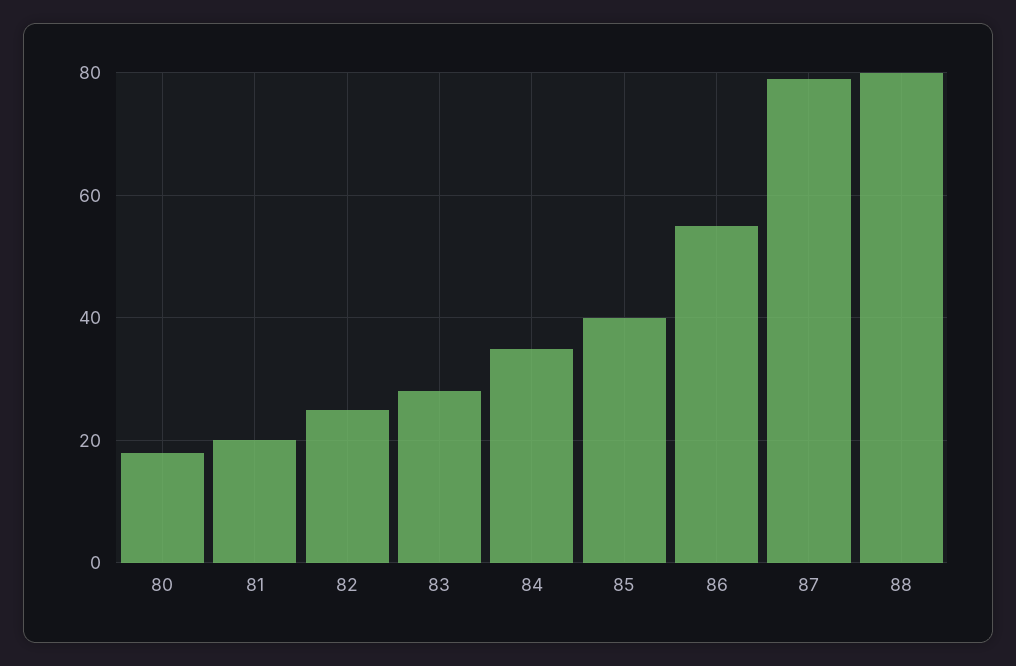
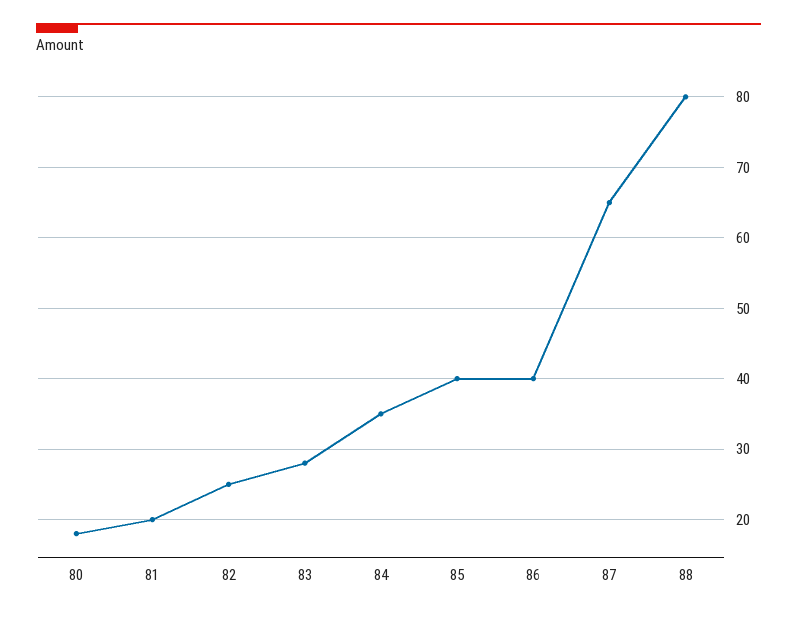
86: 55 -> 40
87: 80 -> 65

